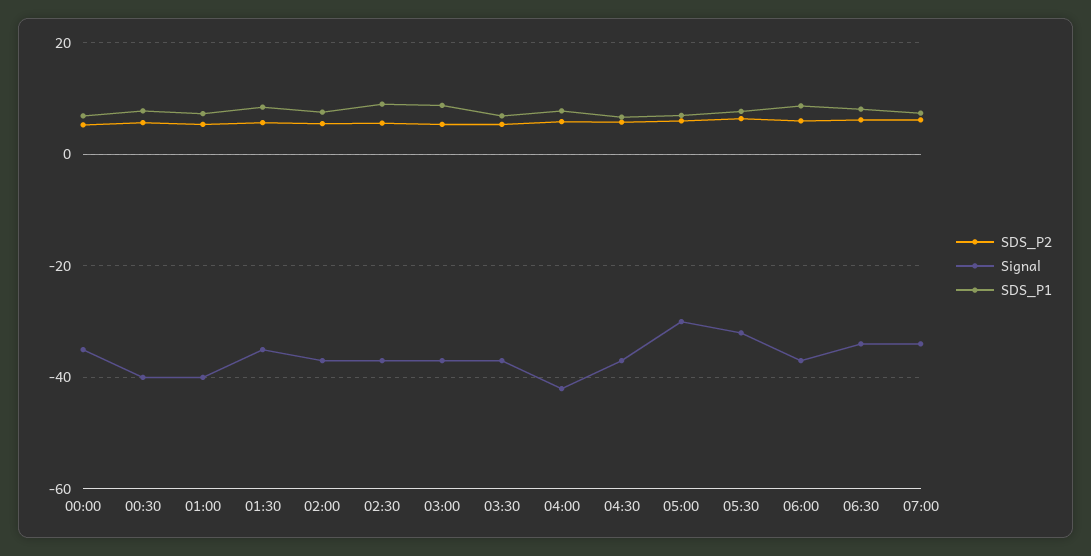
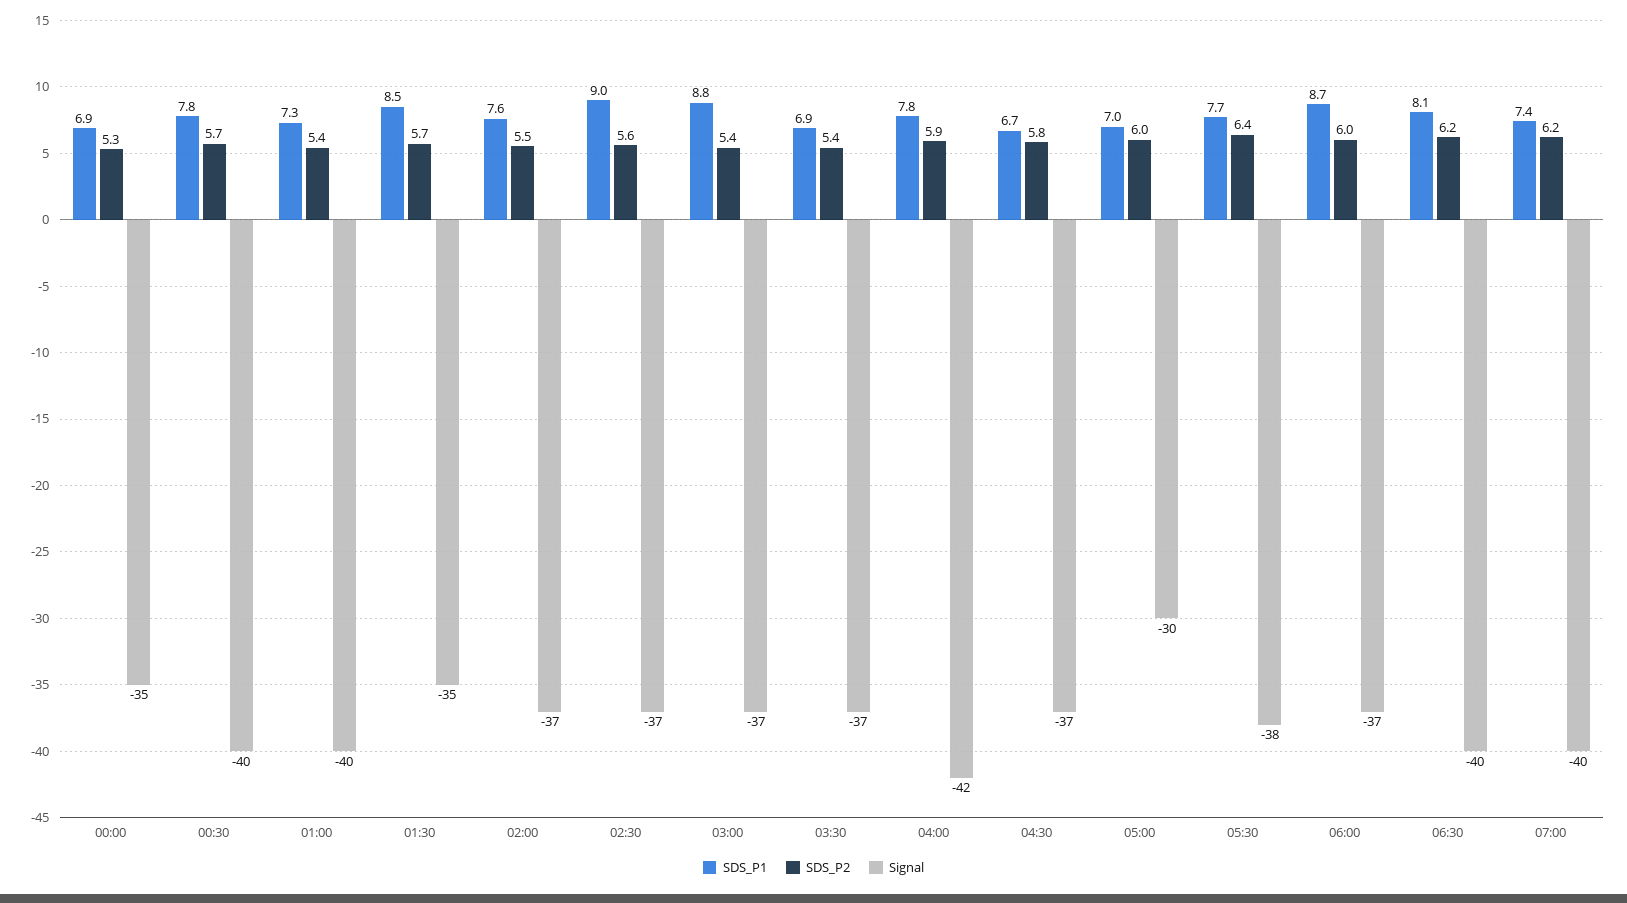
Signal, 05:30: -32 -> -38
Signal, 06:30: -34 -> -40
Signal, 07:00: -34 -> -40

